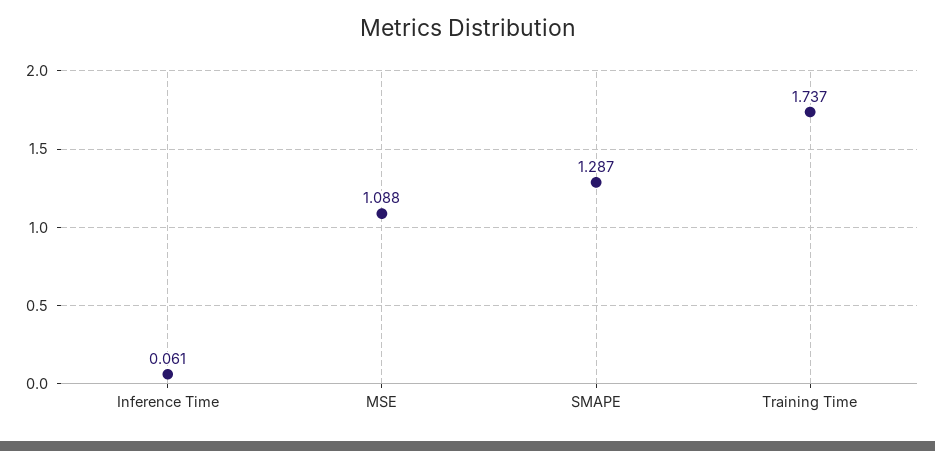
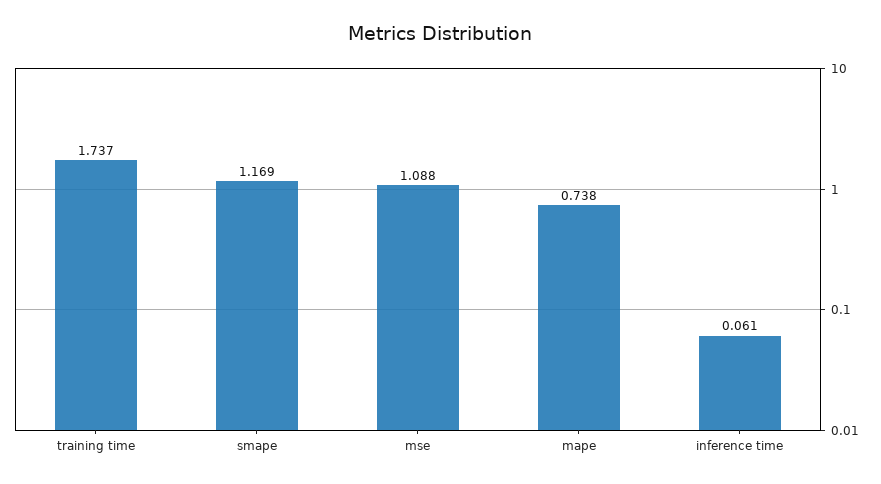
SMAPE: 1.287 -> 1.169
mape: none -> 0.738

